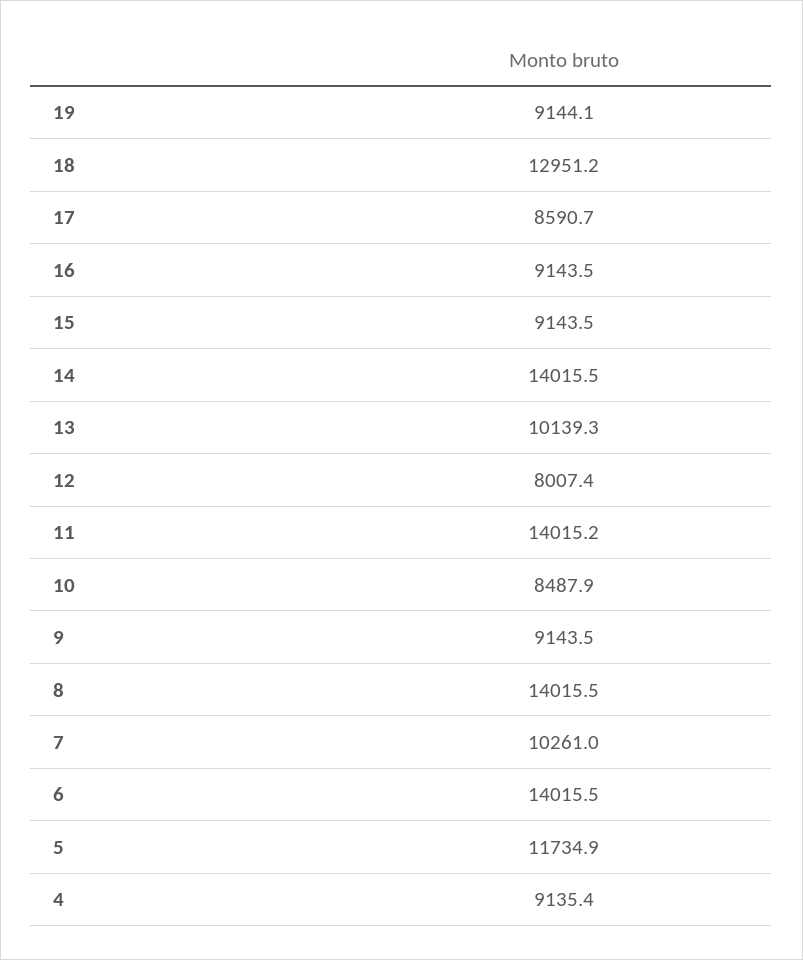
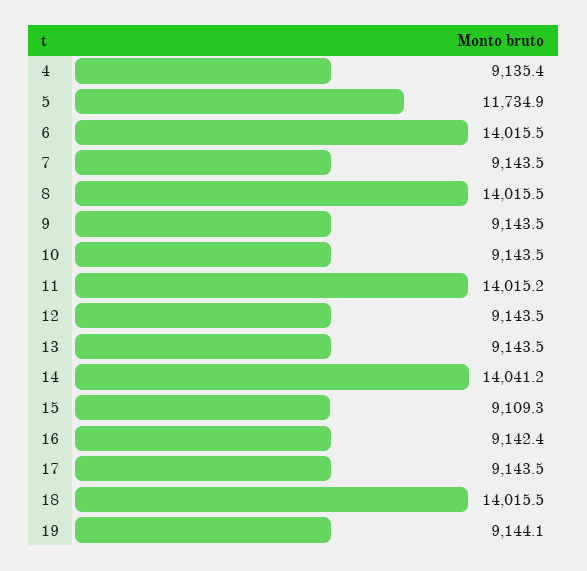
18: 12951.2 -> 14015.5
17: 8590.7 -> 9143.5
16: 9143.5 -> 9142.4
15: 9143.5 -> 9109.3
14: 14015.5 -> 14041.2
13: 10139.3 -> 9143.5
12: 8007.4 -> 9143.5
10: 8487.9 -> 9143.5
7: 10261 -> 9143.5

